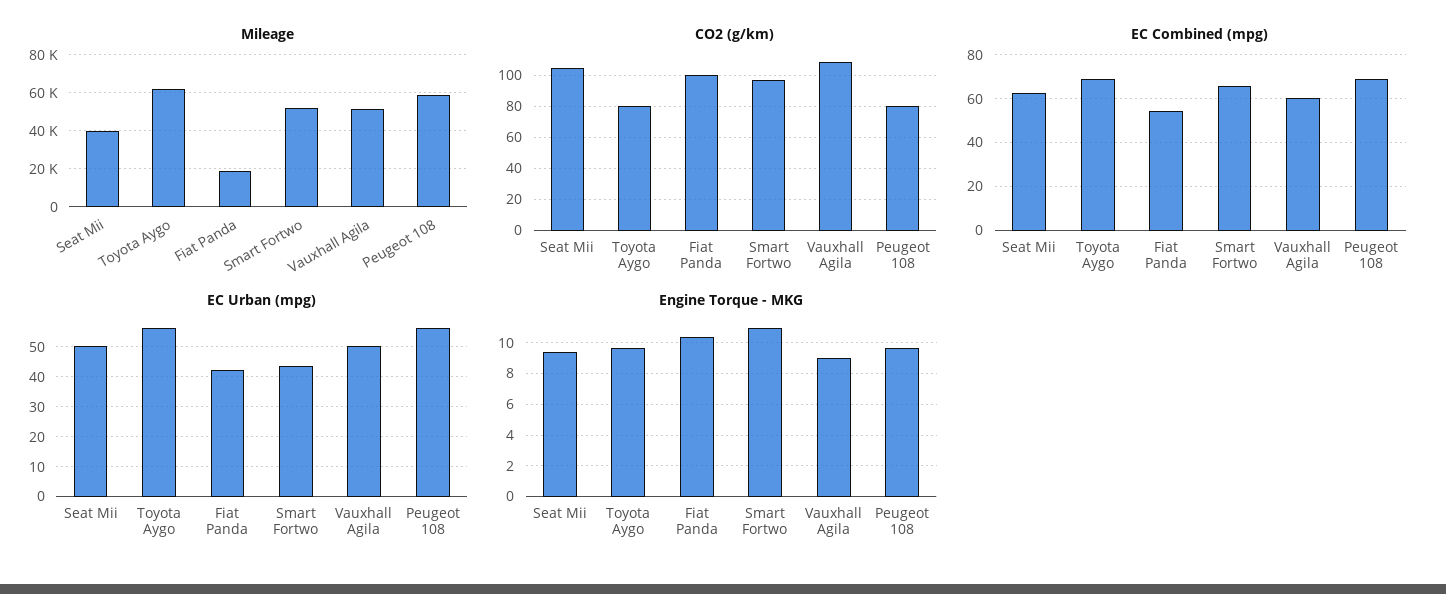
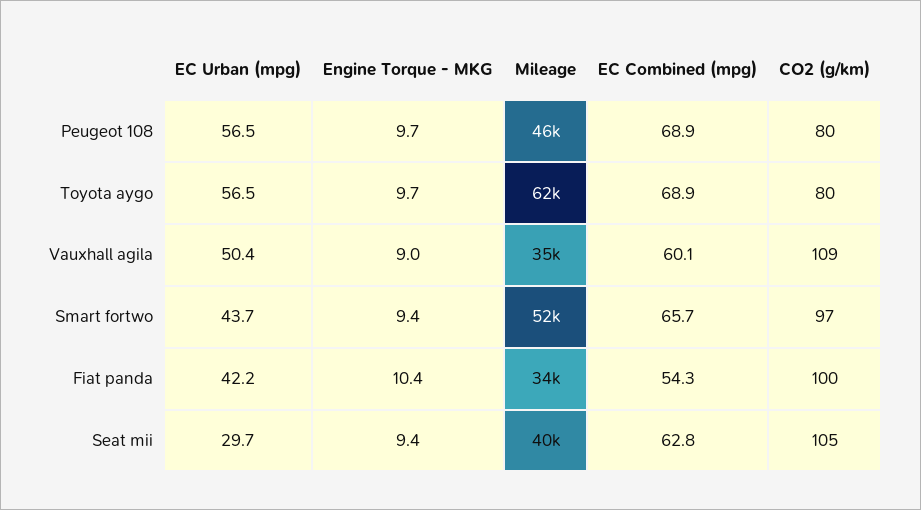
Mileage, Fiat Panda: 20000 -> 34000
Mileage, Vauxhall Agila: 50000 -> 35000
Mileage, Peugeot 108: 60000 -> 46000
EC Urban (mpg), Seat Mii: 50 -> 29.7
Engine Torque - MKG, Smart Fortwo: 11 -> 9.4

